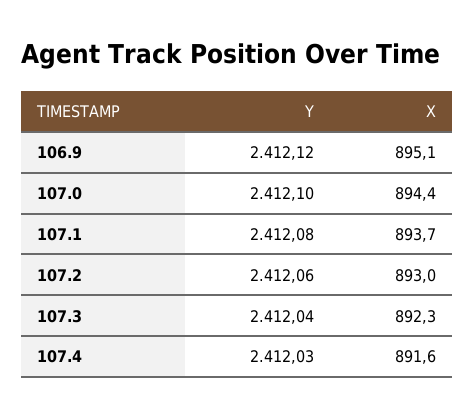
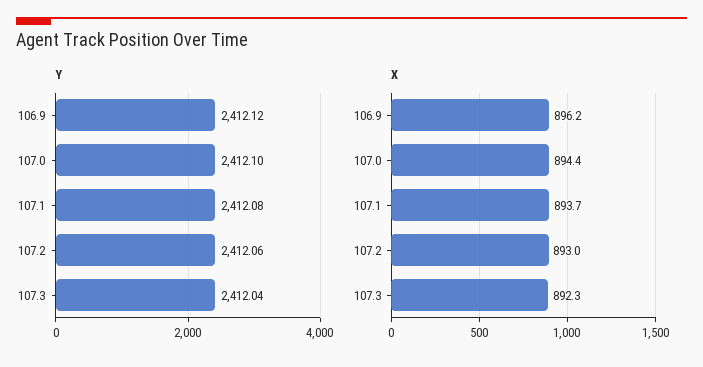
X, 106.9: 895.1 -> 896.2
Y, 107.4: 2412.03 -> none
X, 107.4: 891.6 -> none

